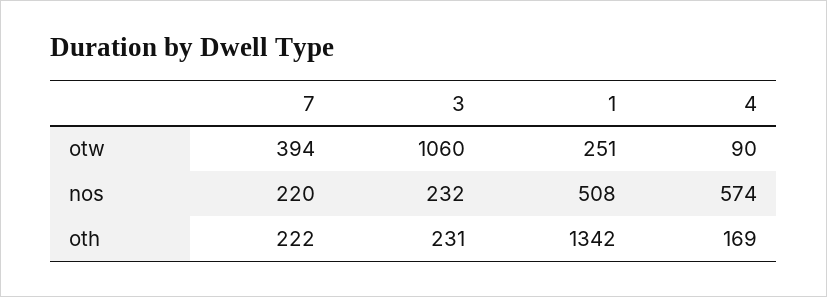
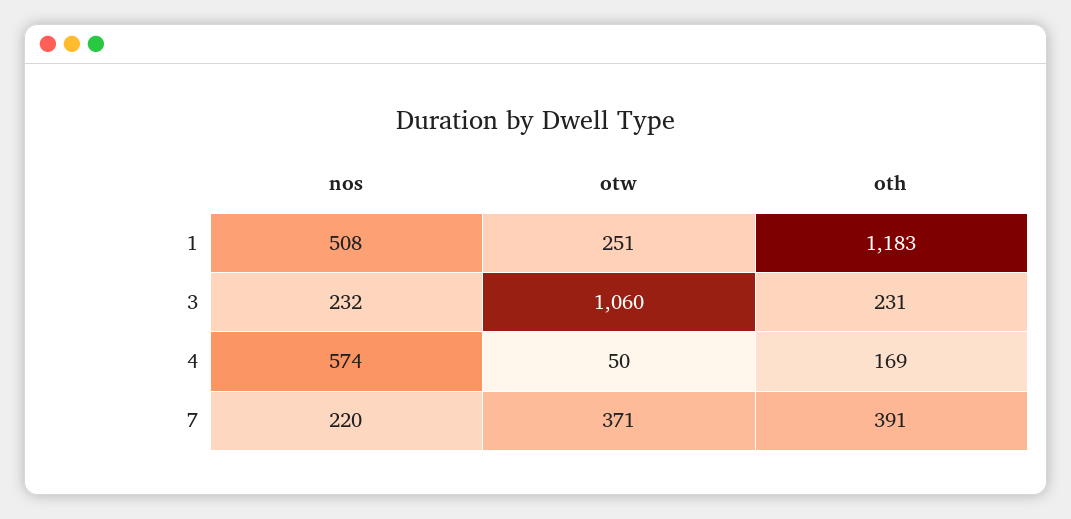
7, otw: 394 -> 371
4, otw: 90 -> 50
7, oth: 222 -> 391
1, oth: 1342 -> 1183

